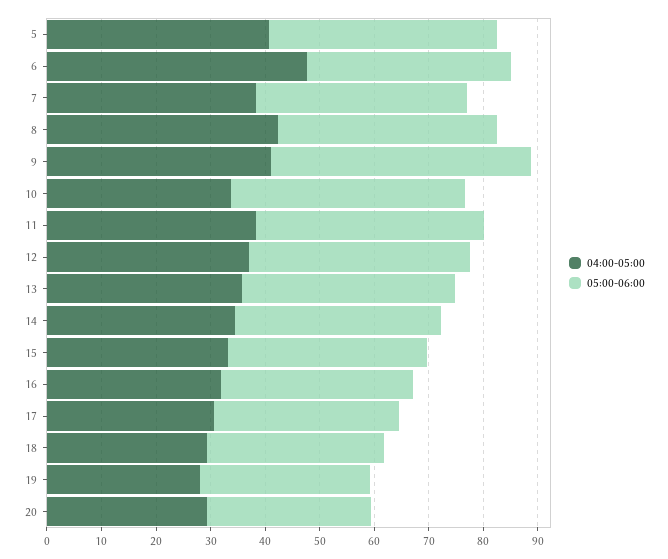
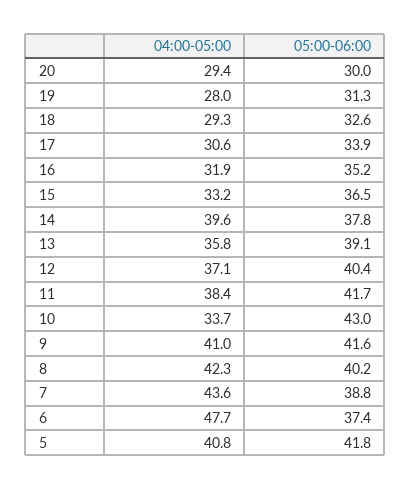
04:00-05:00, 7: 38 -> 43.6
05:00-06:00, 9: 48 -> 41.6
04:00-05:00, 14: 34 -> 39.6

